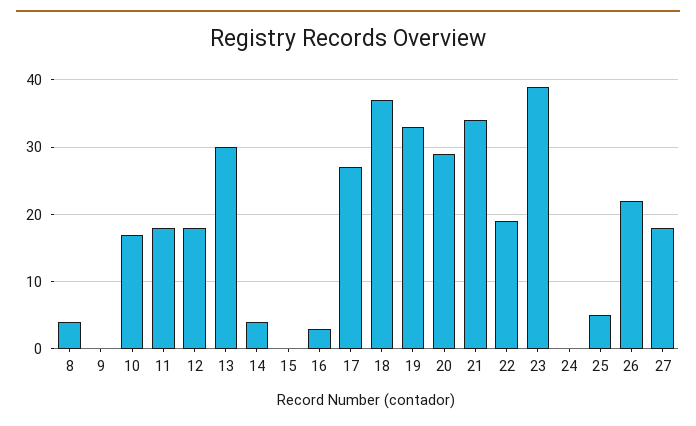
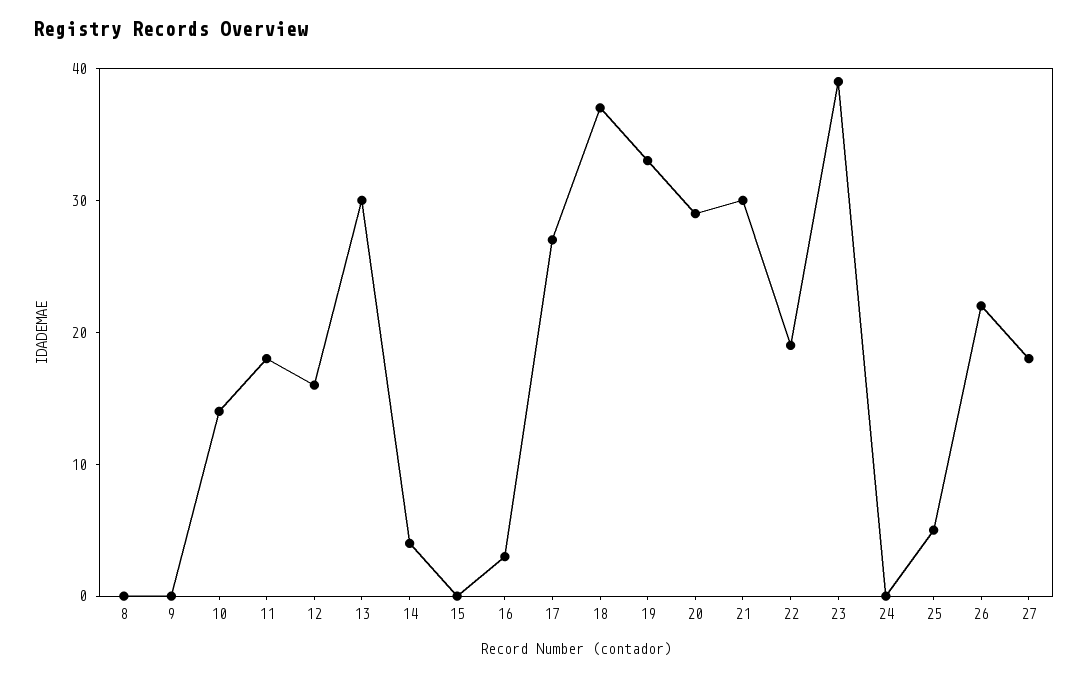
8: 4 -> 0
10: 17 -> 14
12: 18 -> 16
21: 34 -> 30

